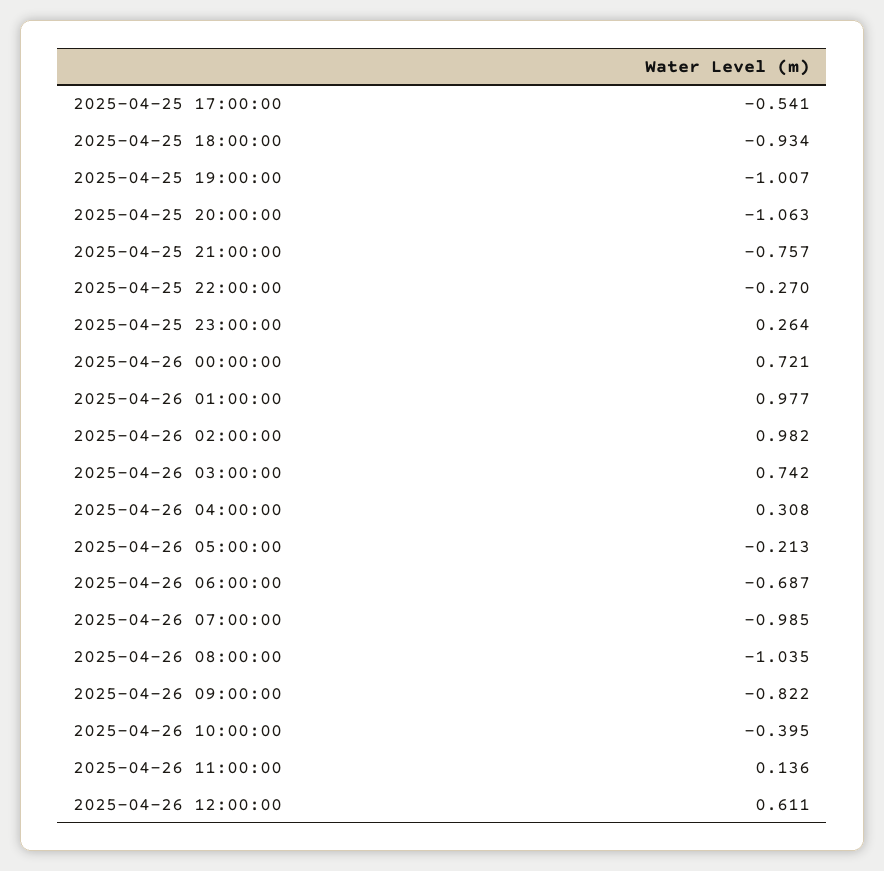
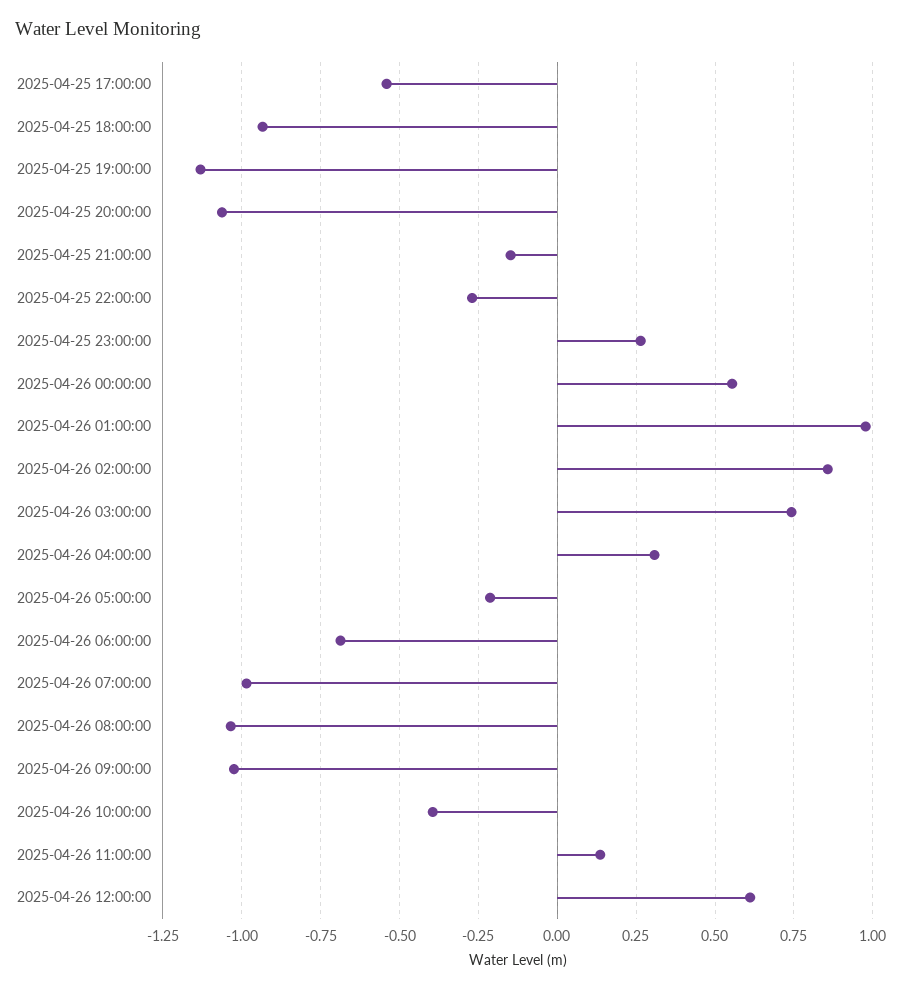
2025-04-25 19:00:00: -1.007 -> -1.125
2025-04-25 21:00:00: -0.757 -> -0.15
2025-04-26 00:00:00: 0.721 -> 0.55
2025-04-26 02:00:00: 0.982 -> 0.85
2025-04-26 09:00:00: -0.822 -> -1.025

